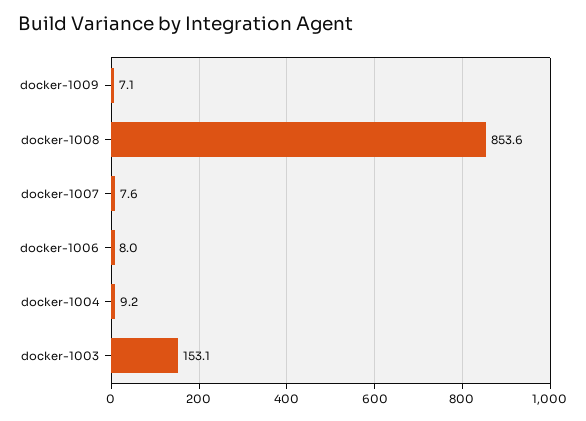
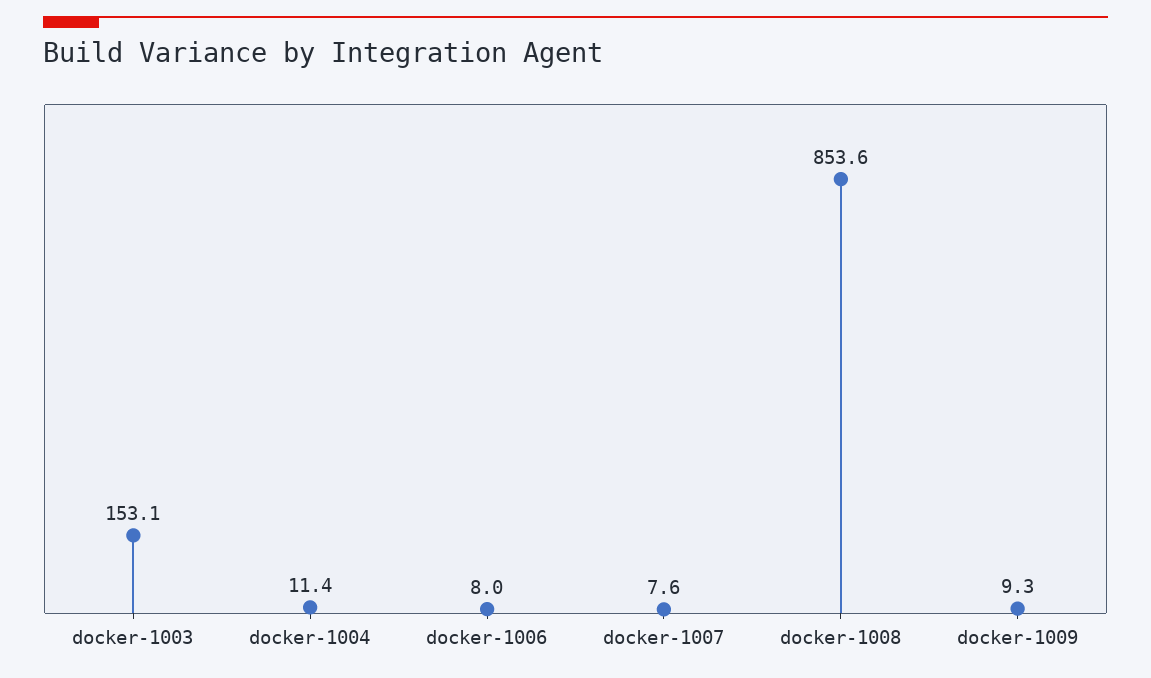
docker-1009: 7.1 -> 9.3
docker-1004: 9.2 -> 11.4

